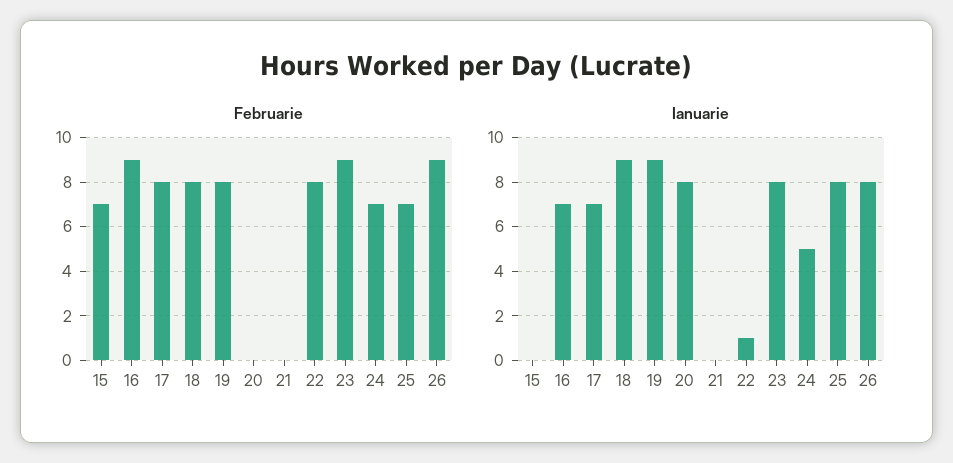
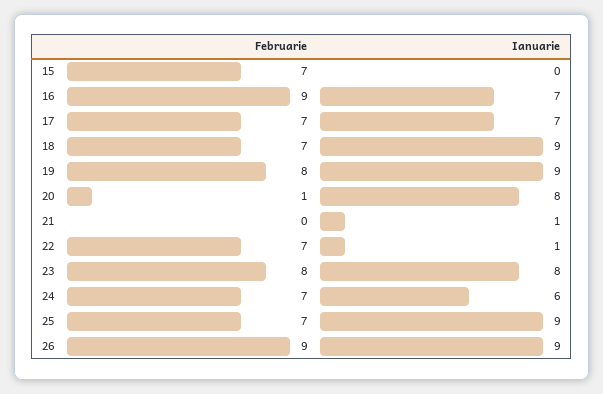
Februarie, 17: 8 -> 7
Februarie, 18: 8 -> 7
Februarie, 20: 0 -> 1
Februarie, 22: 8 -> 7
Februarie, 23: 9 -> 8
Ianuarie, 21: 0 -> 1
Ianuarie, 24: 5 -> 6
Ianuarie, 25: 8 -> 9
Ianuarie, 26: 8 -> 9

